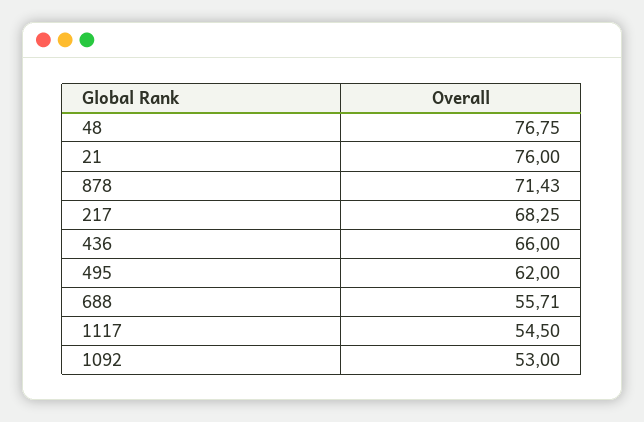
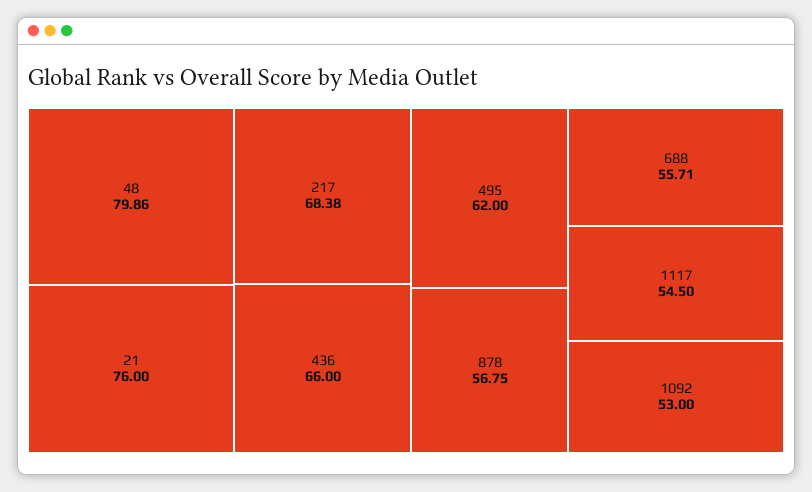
48: 76.75 -> 79.86
878: 71.43 -> 56.75
217: 68.25 -> 68.38

